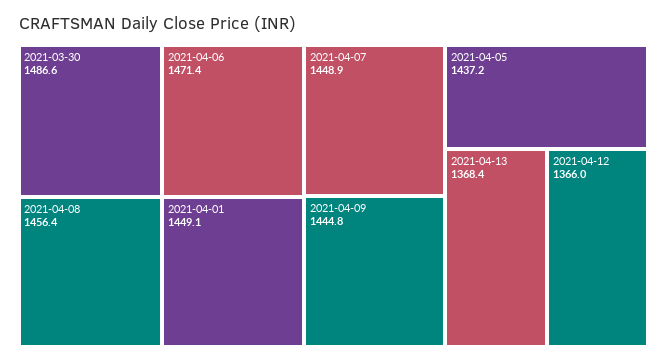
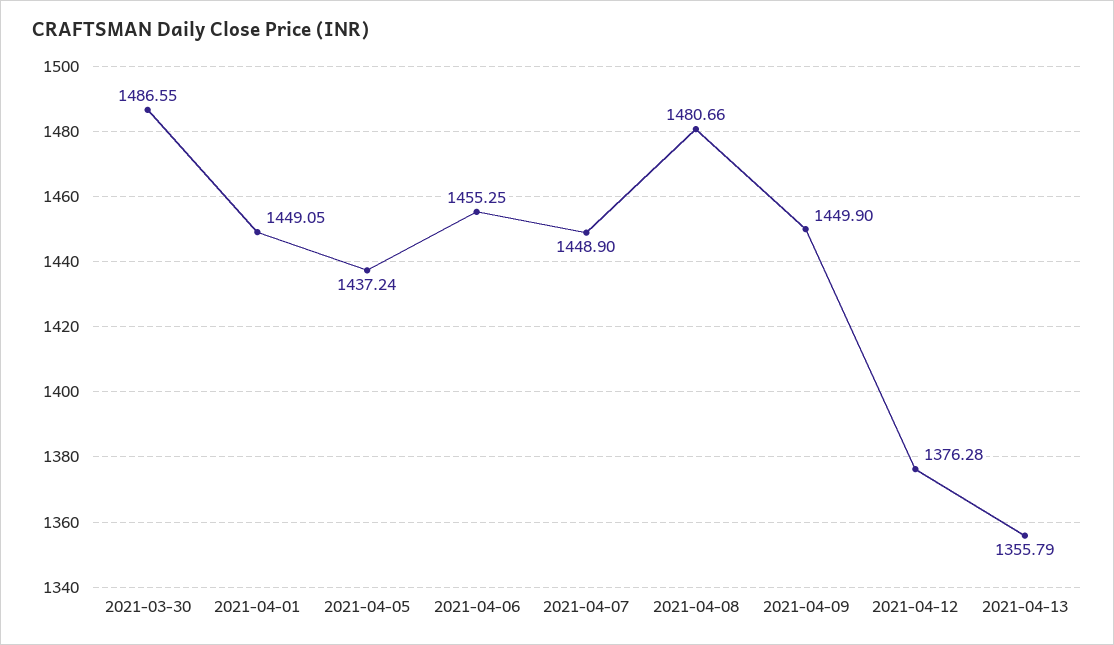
2021-04-06: 1471.4 -> 1455.25
2021-04-08: 1456.4 -> 1480.66
2021-04-09: 1444.8 -> 1449.9
2021-04-13: 1368.4 -> 1355.79
2021-04-12: 1366 -> 1376.28

